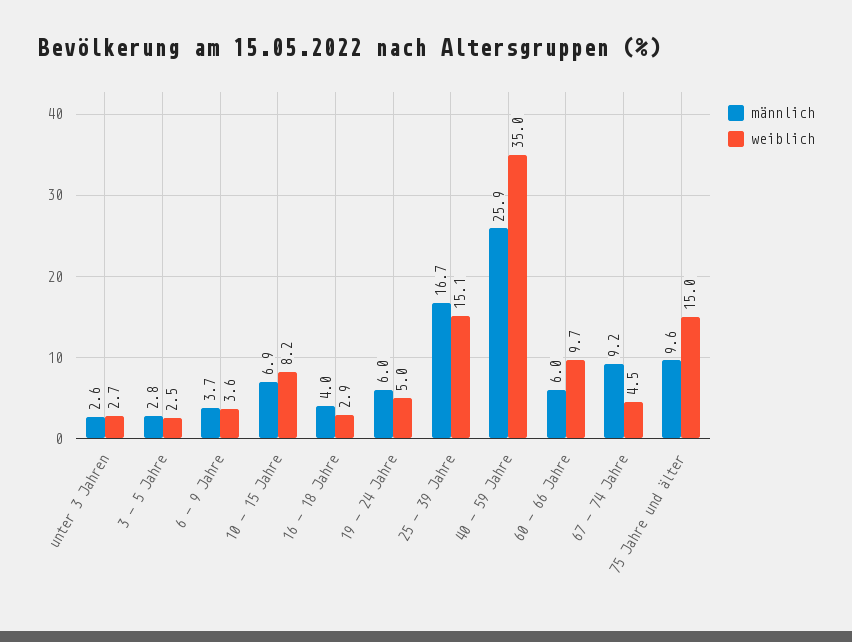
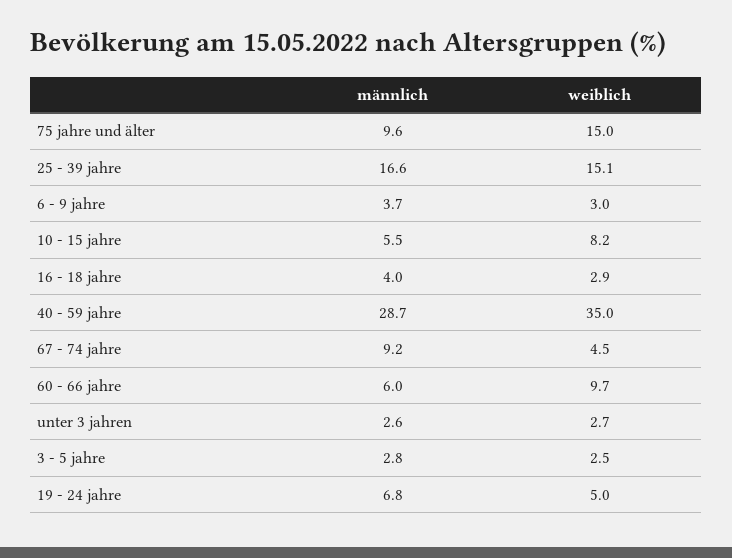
weiblich, 6 - 9 Jahre: 3.6 -> 3
männlich, 10 - 15 Jahre: 6.9 -> 5.5
männlich, 19 - 24 Jahre: 6 -> 6.8
männlich, 25 - 39 Jahre: 16.7 -> 16.6
männlich, 40 - 59 Jahre: 25.9 -> 28.7

